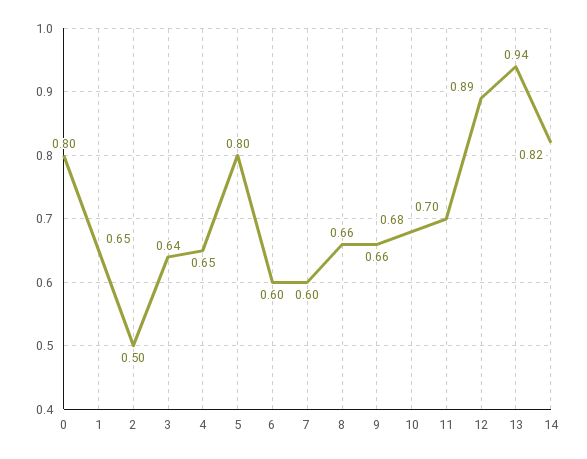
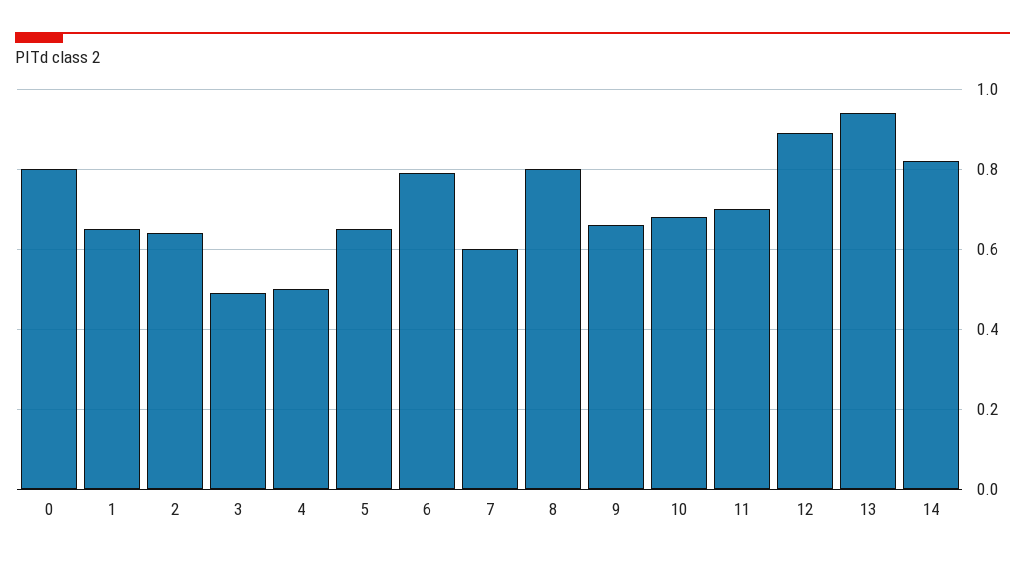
2: 0.5 -> 0.65
3: 0.64 -> 0.5
4: 0.65 -> 0.5
5: 0.8 -> 0.65
6: 0.6 -> 0.8
8: 0.66 -> 0.8

